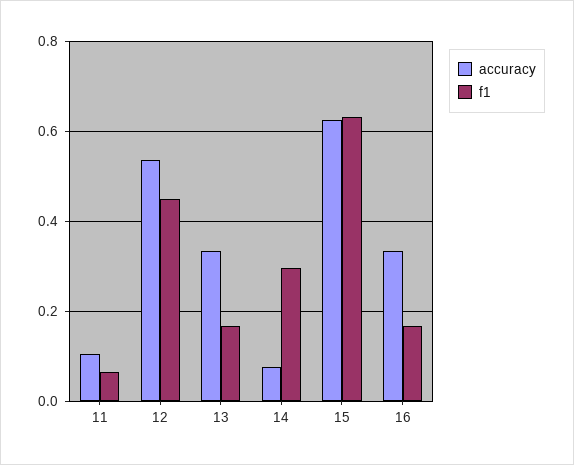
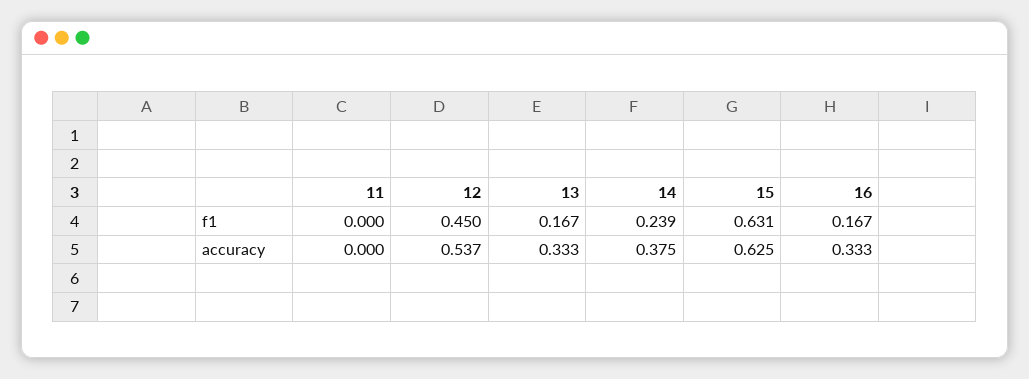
accuracy, 11: 0.1 -> 0
f1, 11: 0.06 -> 0
accuracy, 14: 0.08 -> 0.375
f1, 14: 0.3 -> 0.239

